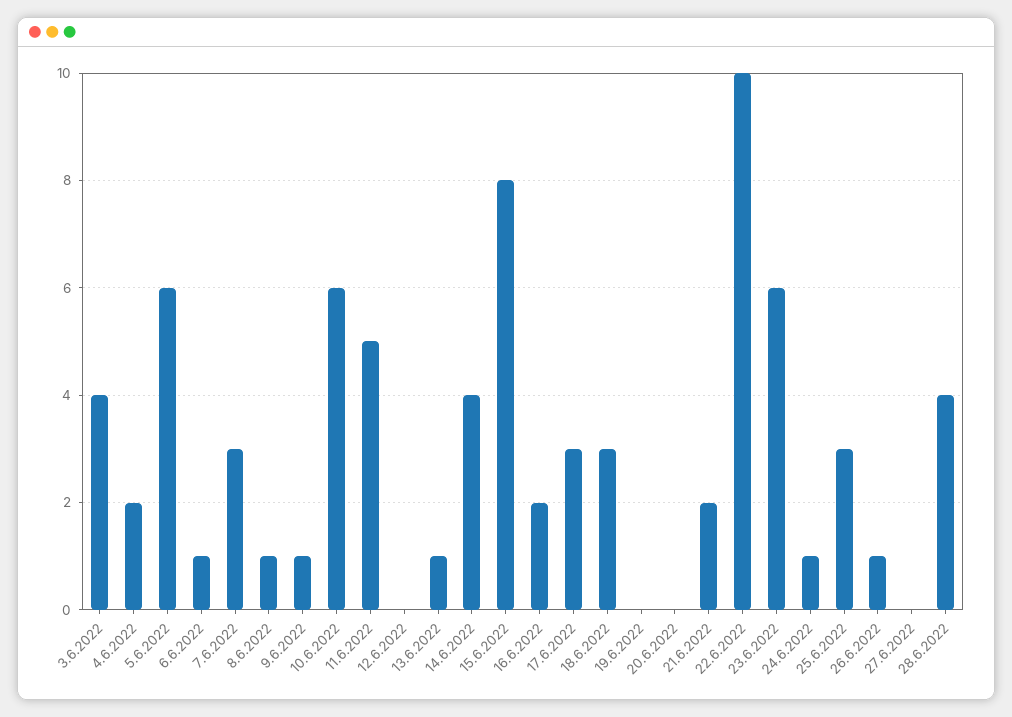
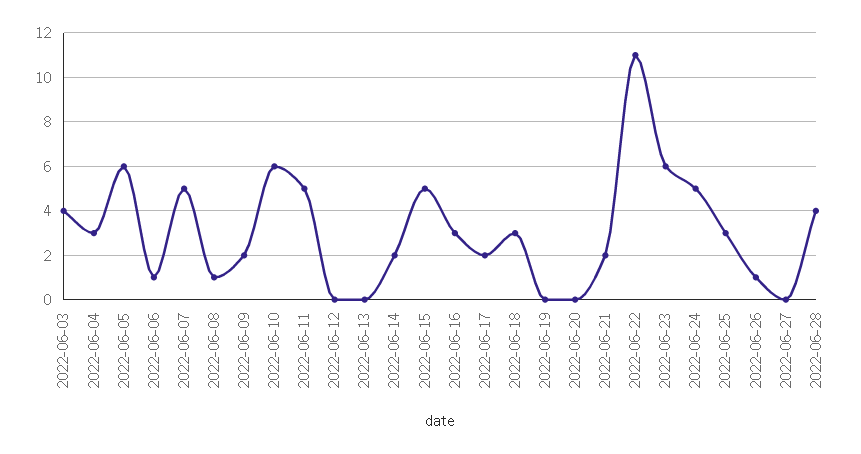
4.6.2022: 2 -> 3
7.6.2022: 3 -> 5
9.6.2022: 1 -> 2
13.6.2022: 1 -> 0
14.6.2022: 4 -> 2
15.6.2022: 8 -> 5
16.6.2022: 2 -> 3
17.6.2022: 3 -> 2
22.6.2022: 10 -> 11
24.6.2022: 1 -> 5

